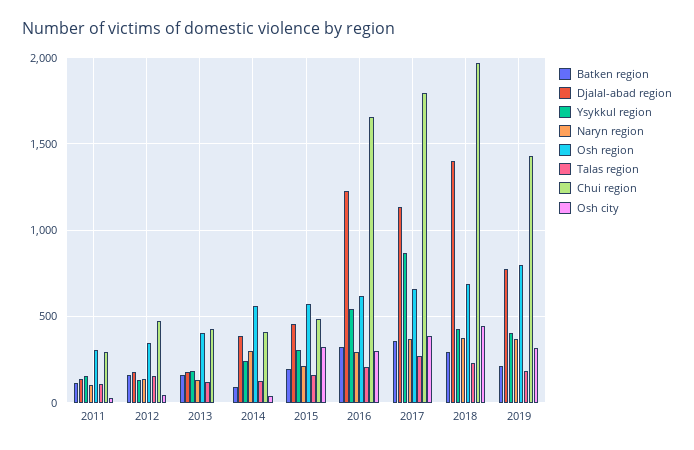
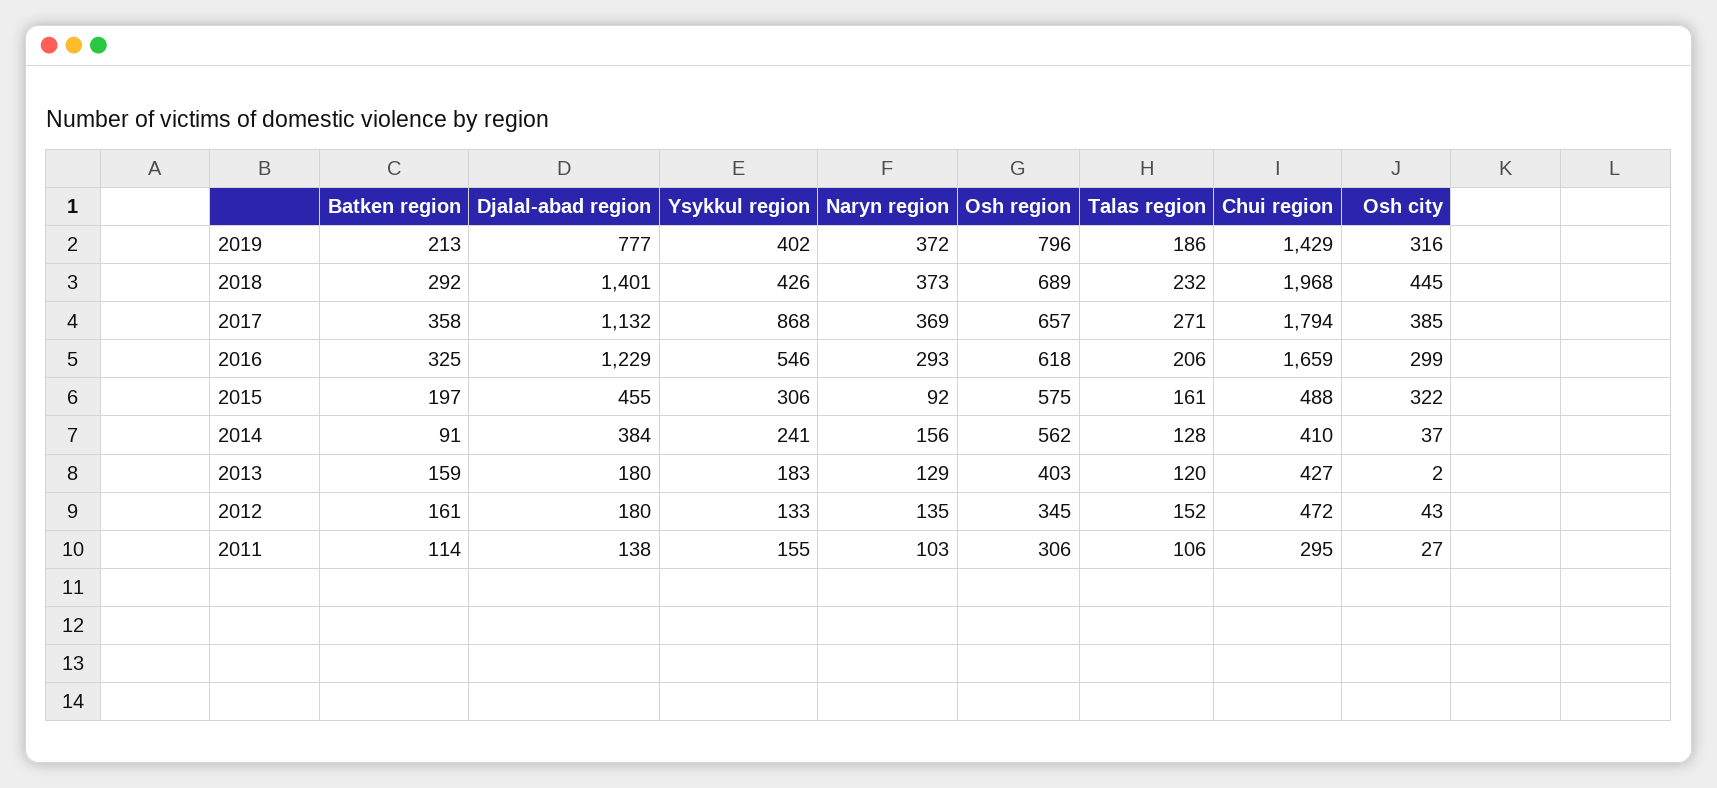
Naryn region, 2014: 300 -> 156
Naryn region, 2015: 200 -> 92

